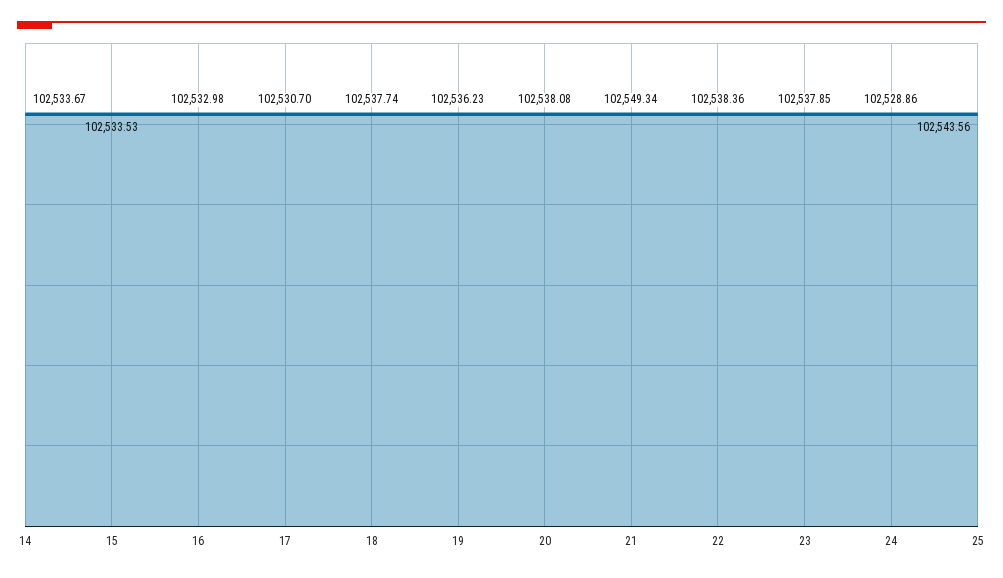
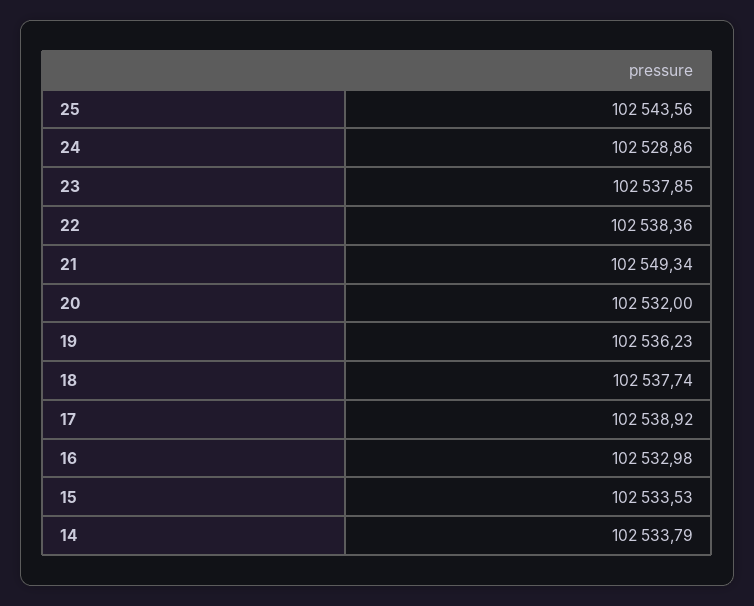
14: 102533.67 -> 102533.79
17: 102530.7 -> 102538.92
20: 102538.08 -> 102532

